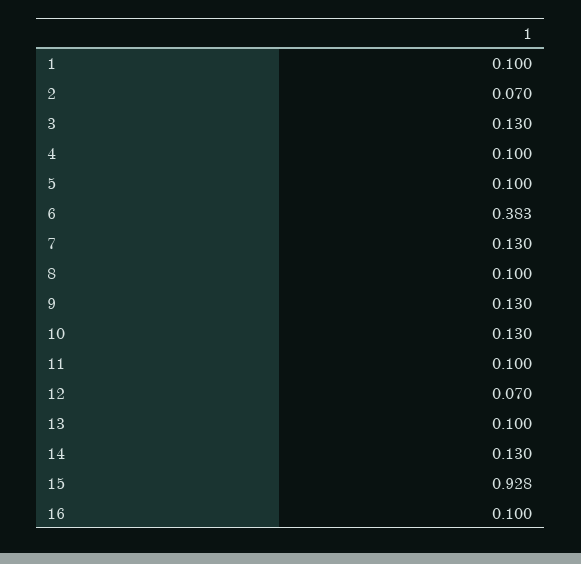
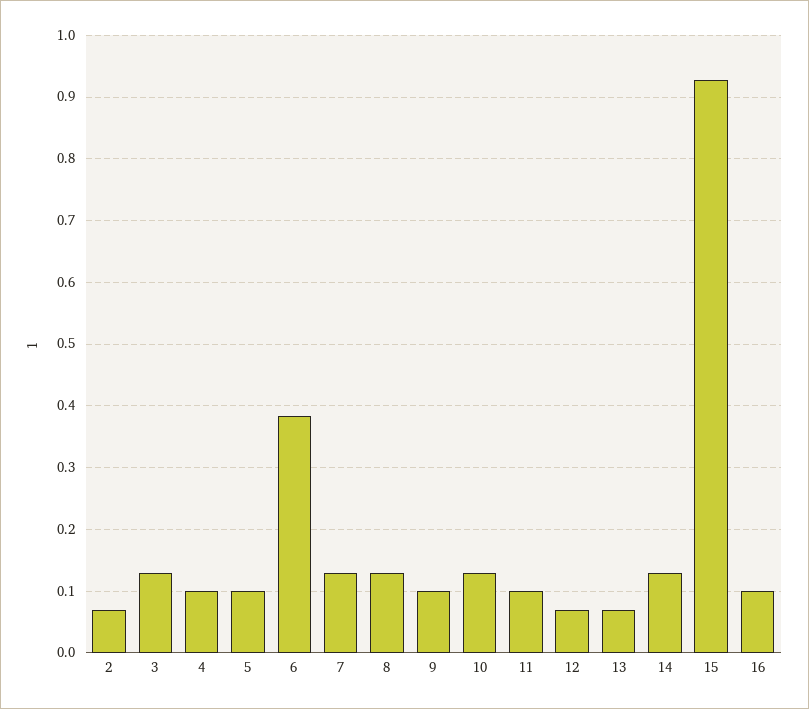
1: 0.1 -> none
8: 0.1 -> 0.13
9: 0.13 -> 0.1
13: 0.1 -> 0.07

